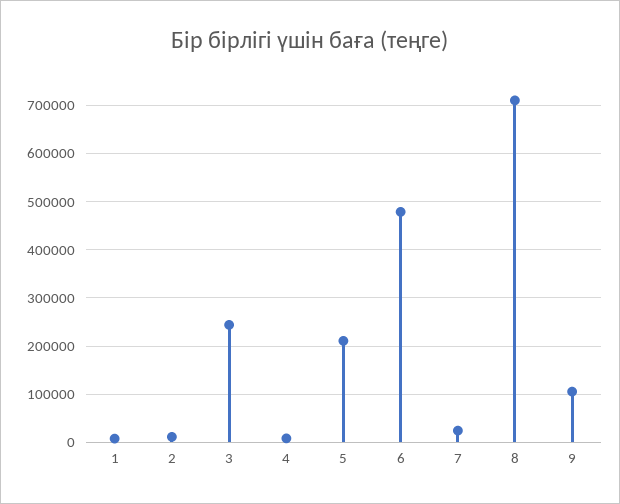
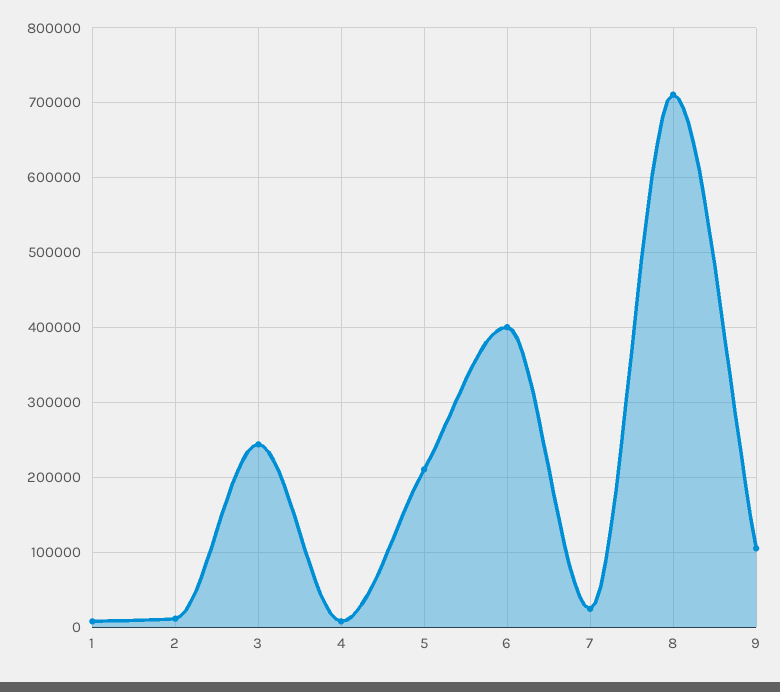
6: 480000 -> 400000

